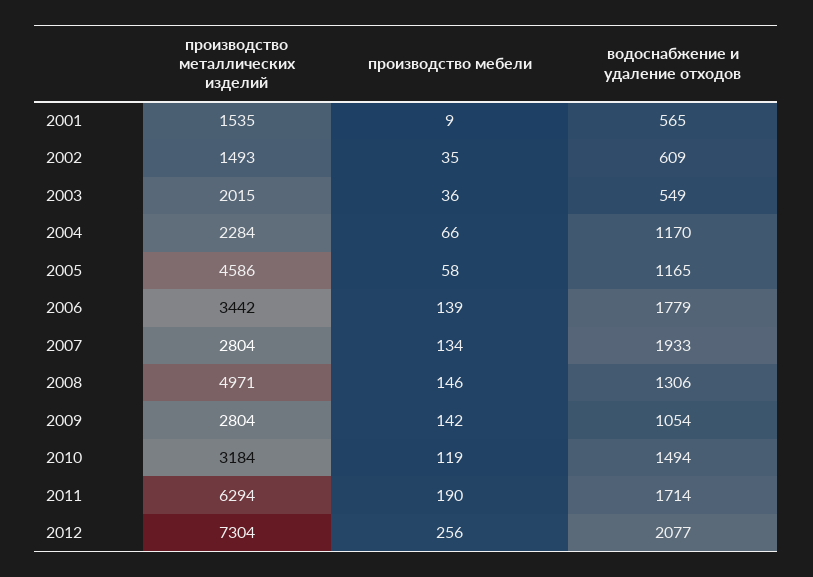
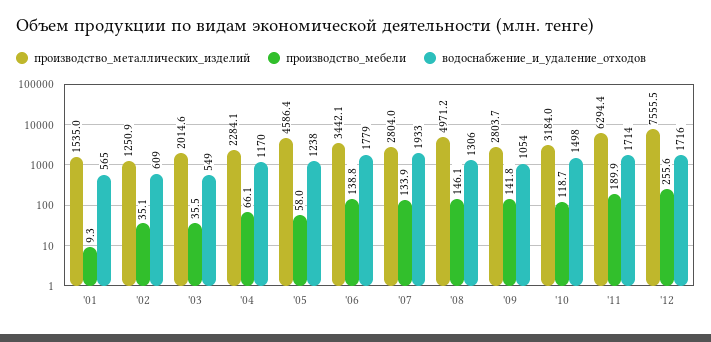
производство металлических изделий, 2002: 1493 -> 1250.9
водоснабжение и удаление отходов, 2005: 1165 -> 1238
водоснабжение и удаление отходов, 2010: 1494 -> 1498
производство металлических изделий, 2012: 7304 -> 7555.5
водоснабжение и удаление отходов, 2012: 2077 -> 1716

